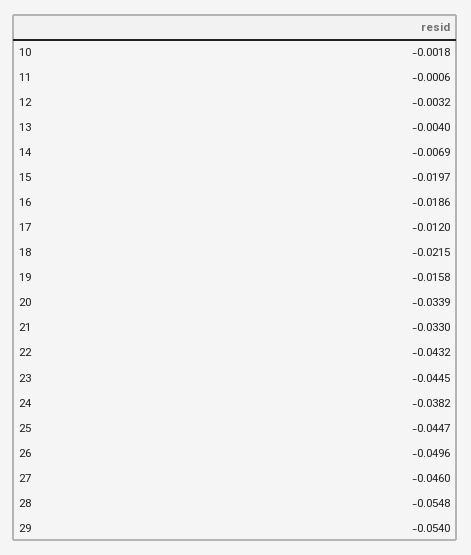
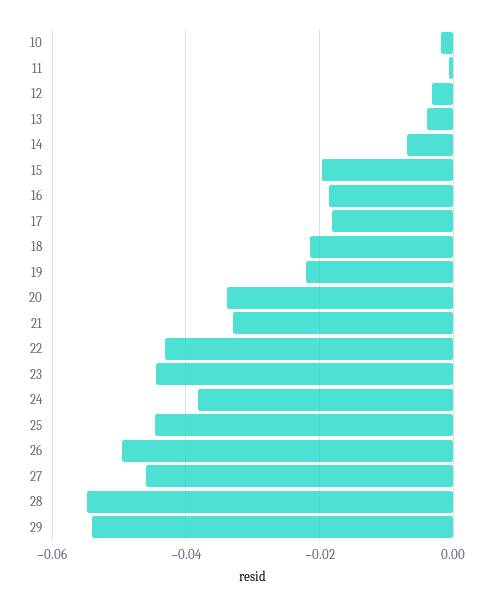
17: -0.012 -> -0.018
19: -0.0158 -> -0.022

